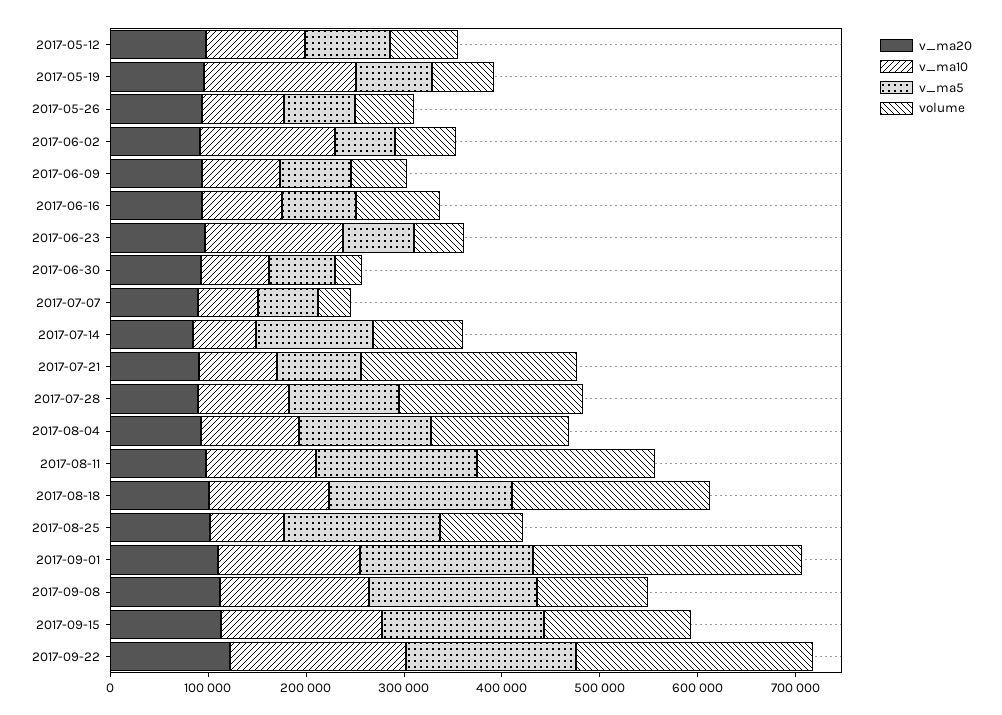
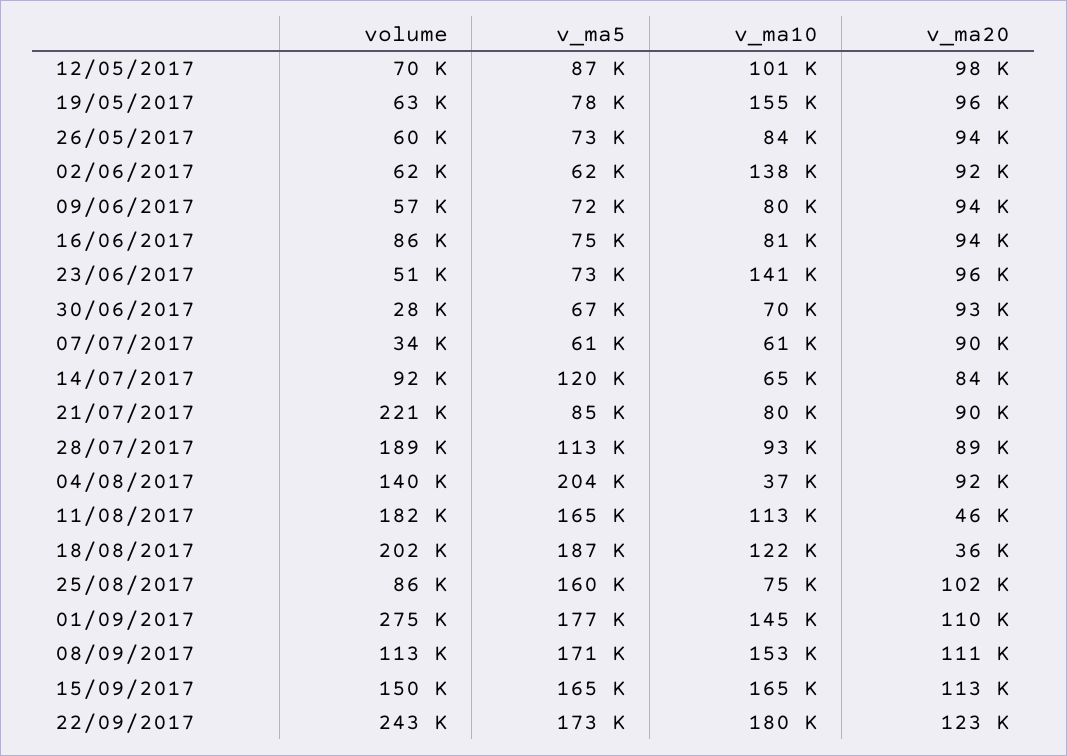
v_ma10, 2017-08-04: 100000 -> 37000
v_ma5, 2017-08-04: 140000 -> 204000
v_ma20, 2017-08-11: 100000 -> 46000
v_ma20, 2017-08-18: 100000 -> 36000

